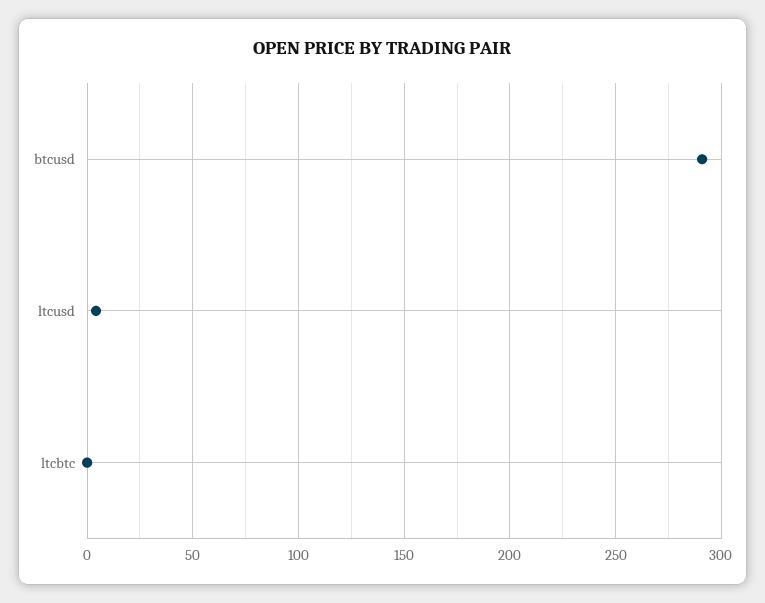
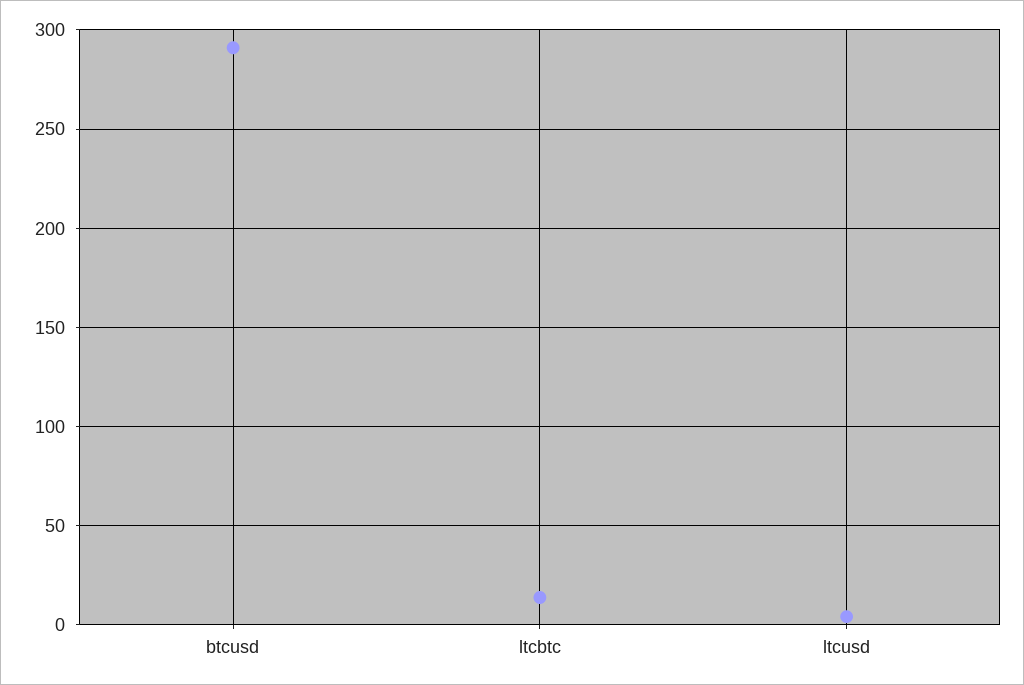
ltcbtc: 0 -> 15

